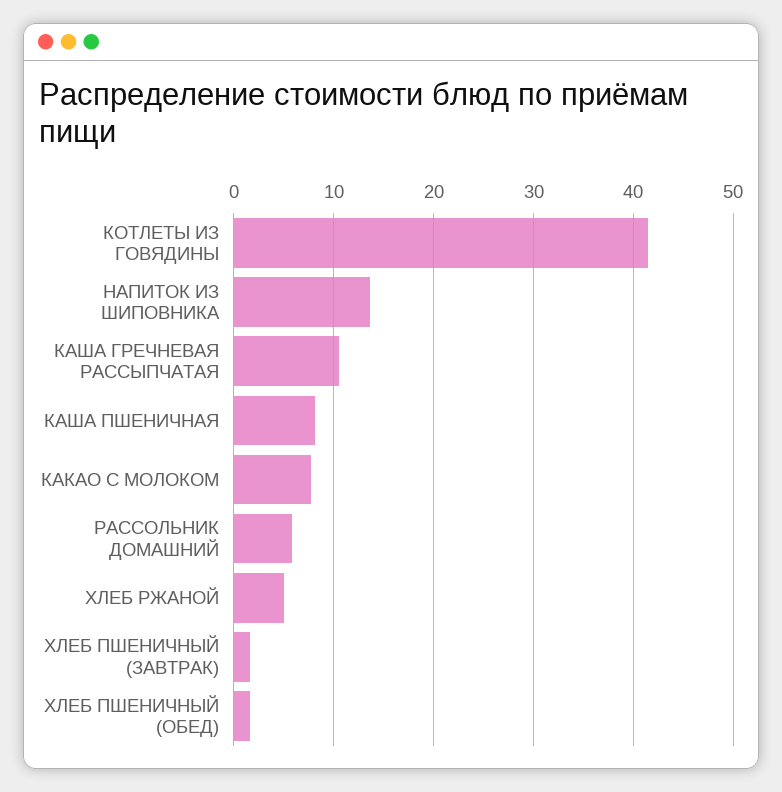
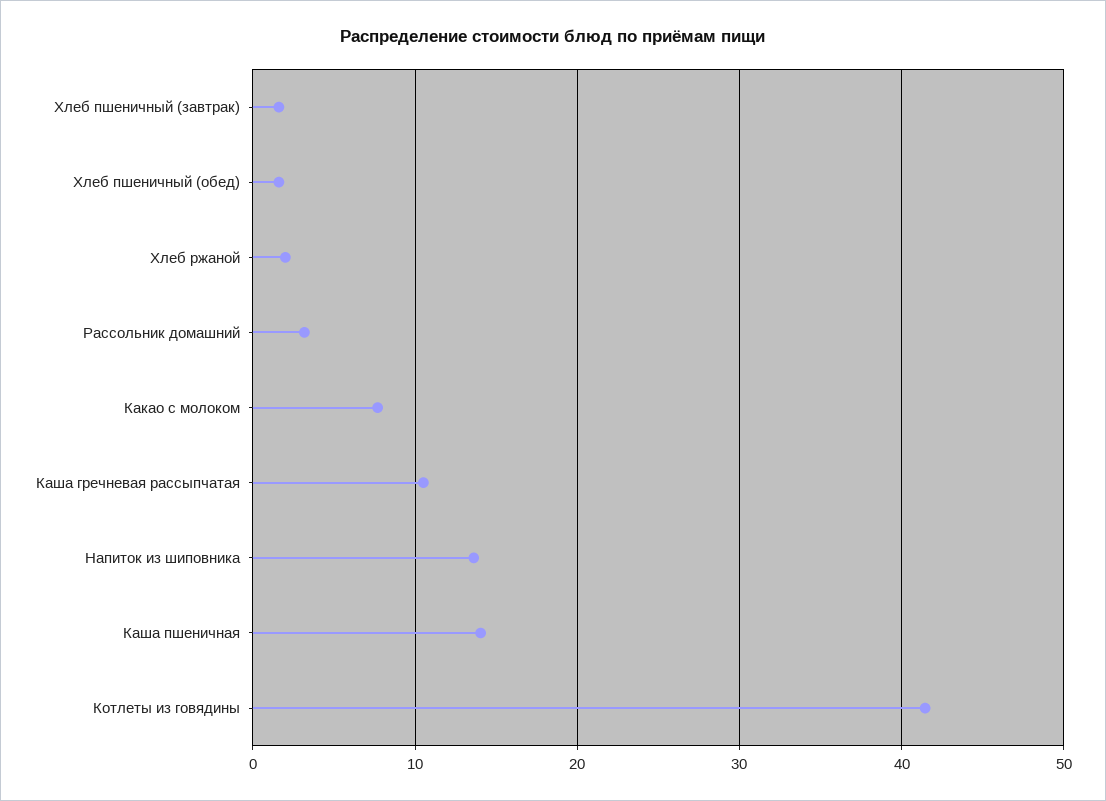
КАША ПШЕНИЧНАЯ: 8 -> 14
РАССОЛЬНИК ДОМАШНИЙ: 6 -> 3
ХЛЕБ РЖАНОЙ: 5 -> 2

